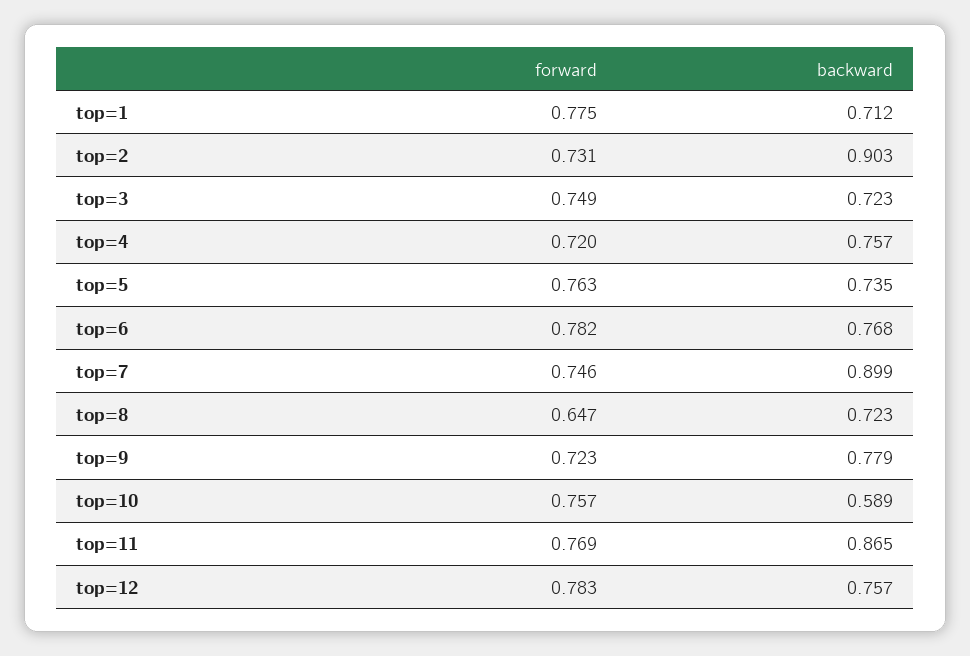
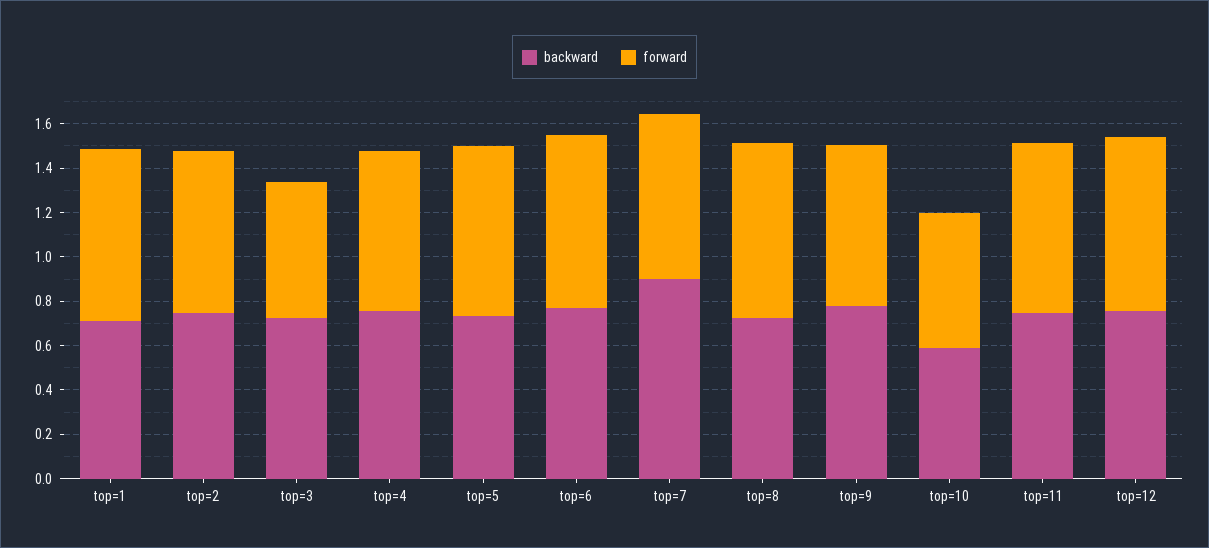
backward, top=2: 0.903 -> 0.75
forward, top=3: 0.749 -> 0.6
forward, top=8: 0.647 -> 0.8
forward, top=10: 0.757 -> 0.6
backward, top=11: 0.865 -> 0.75

